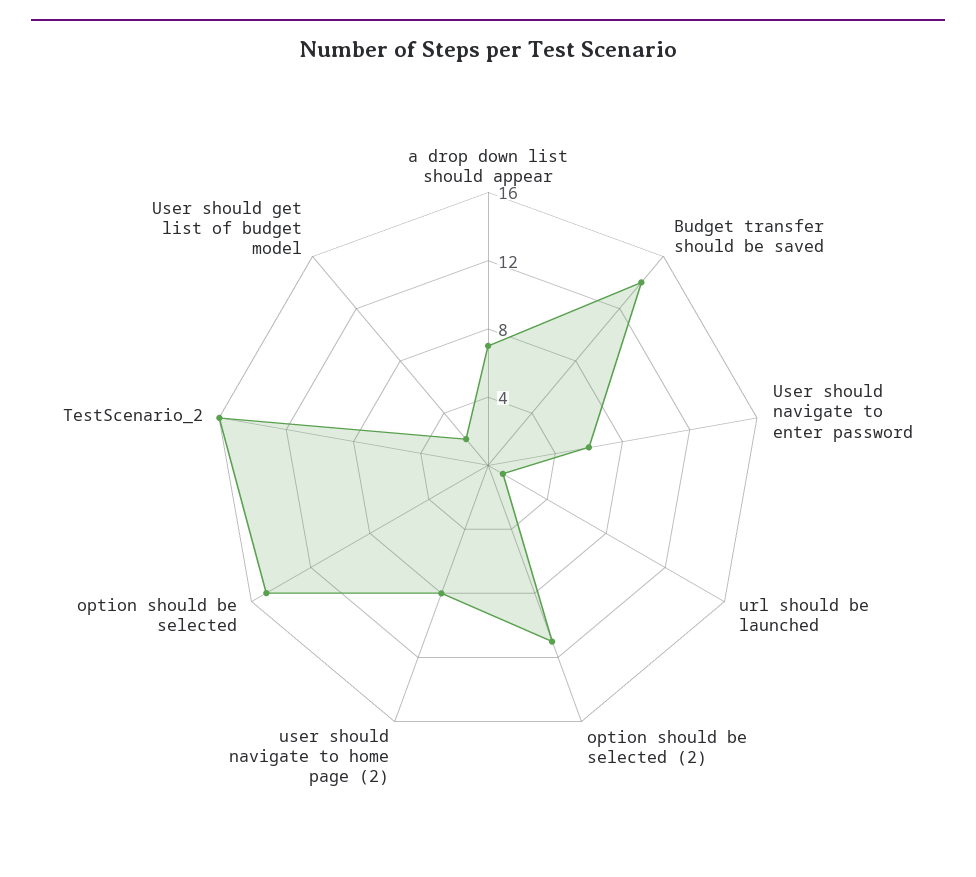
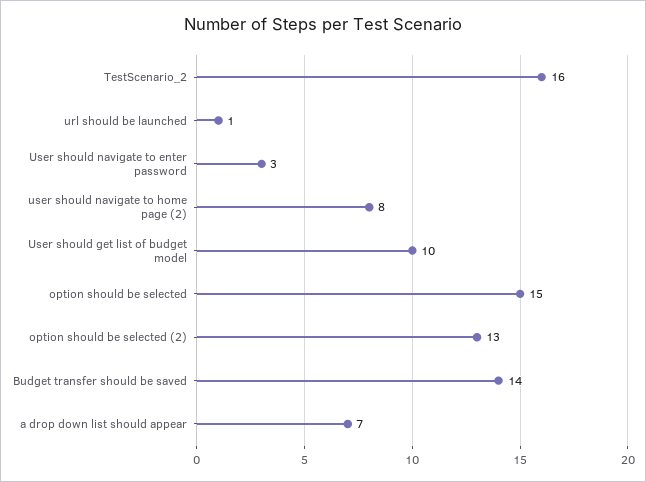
User should navigate to enter password: 6 -> 3
option should be selected (2): 11 -> 13
User should get list of budget model: 2 -> 10

